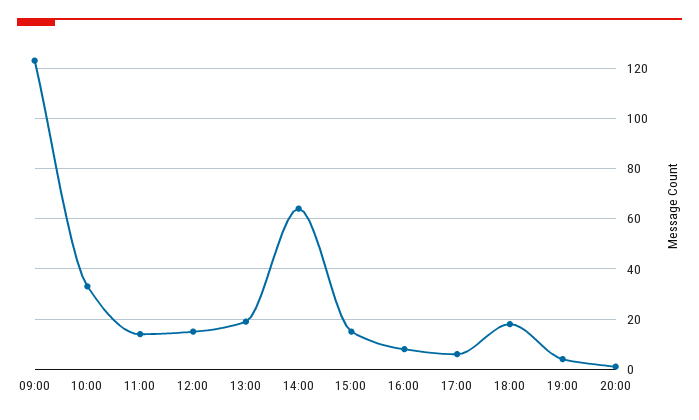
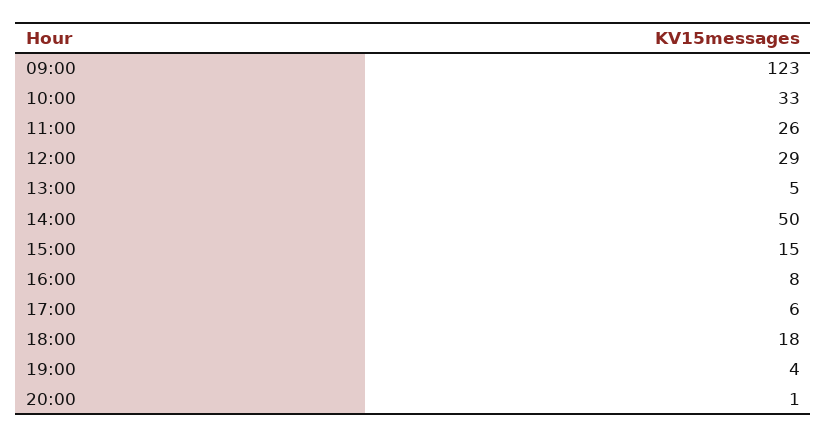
11:00: 15 -> 26
12:00: 15 -> 29
13:00: 20 -> 5
14:00: 65 -> 50

